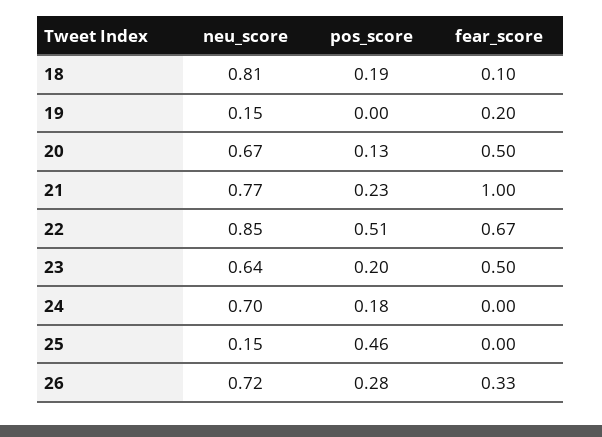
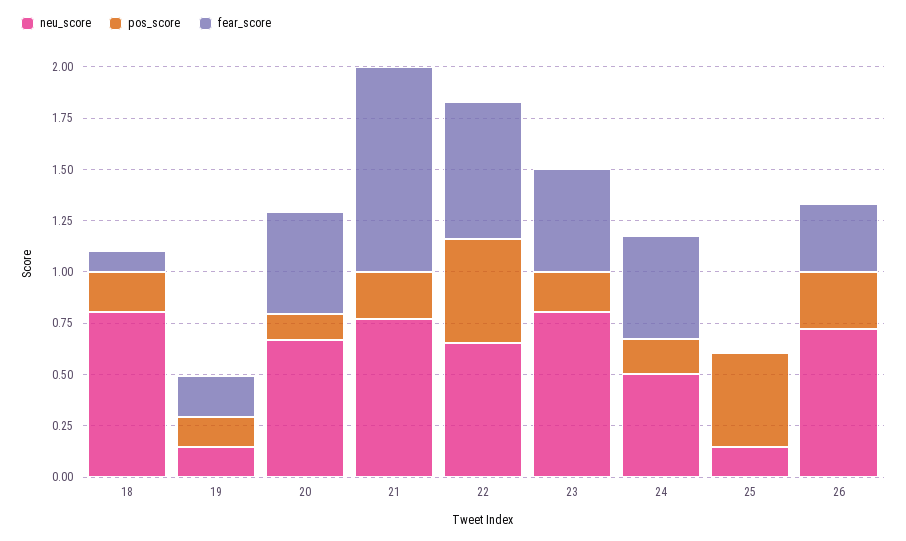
pos_score, 19: 0 -> 0.15
neu_score, 22: 0.85 -> 0.65
neu_score, 23: 0.64 -> 0.8
neu_score, 24: 0.7 -> 0.5
fear_score, 24: 0 -> 0.5

